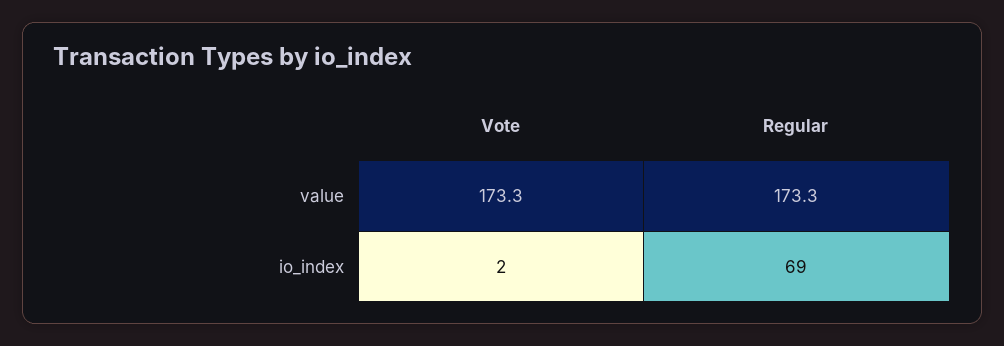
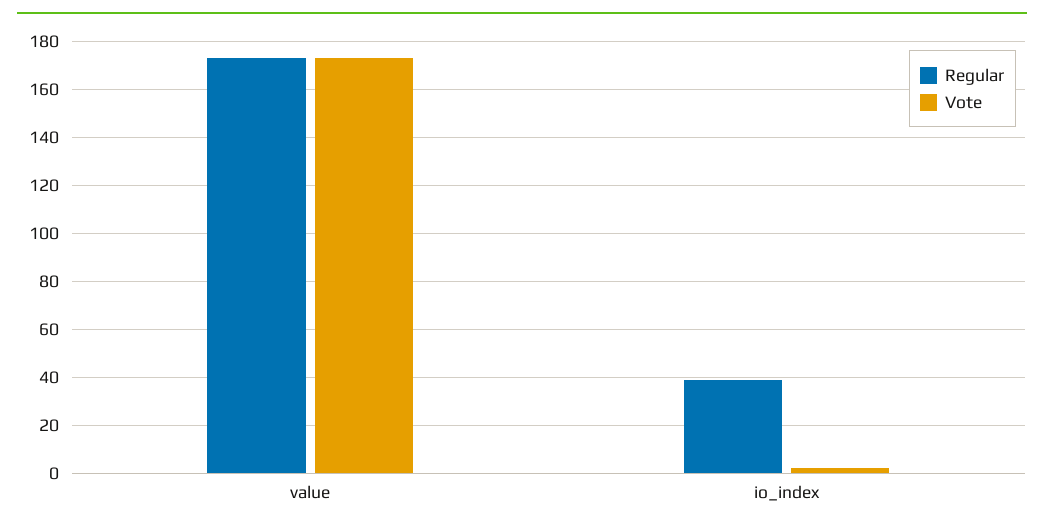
Regular, io_index: 69 -> 40

